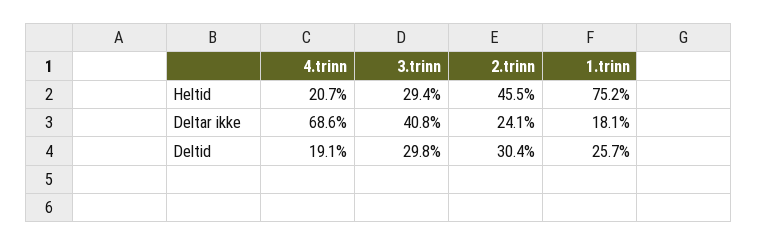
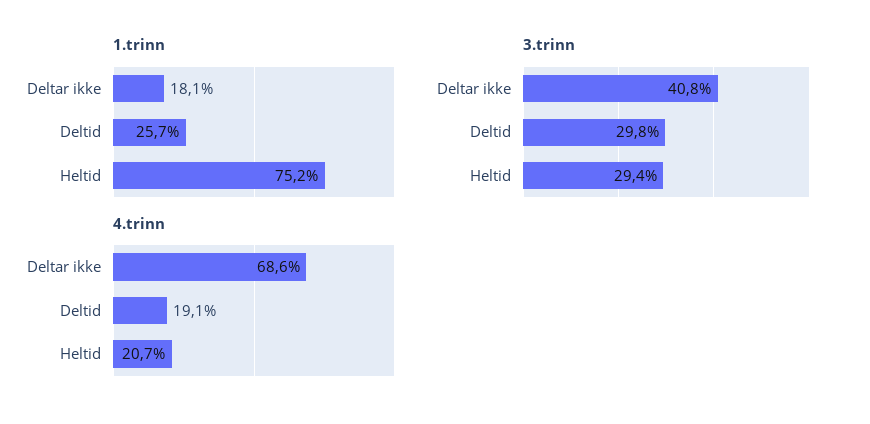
2.trinn, Heltid: 45.5 -> none
2.trinn, Deltar ikke: 24.1 -> none
2.trinn, Deltid: 30.4 -> none

